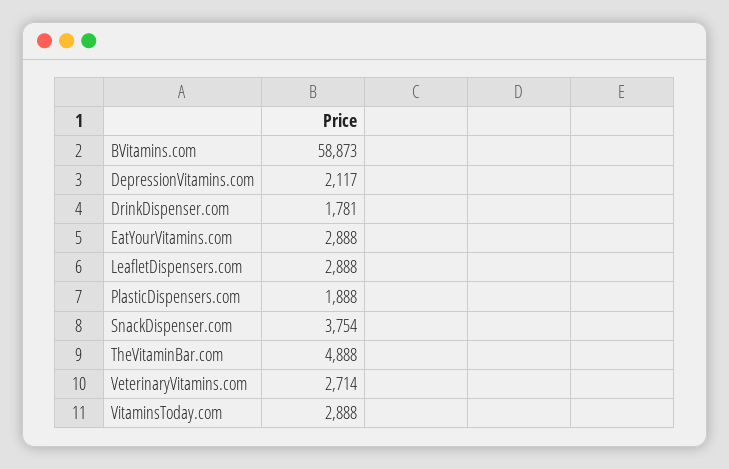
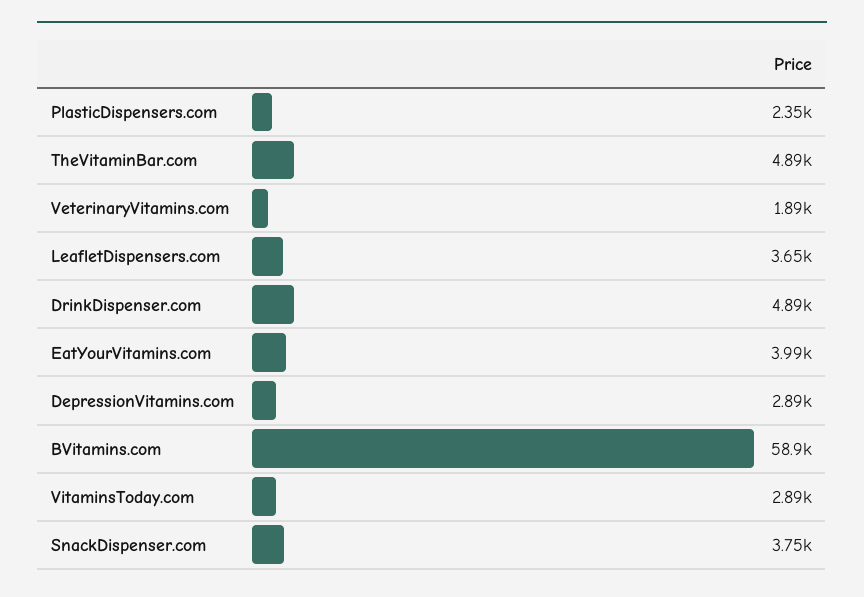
DepressionVitamins.com: 2117 -> 2890
DrinkDispenser.com: 1781 -> 4890
EatYourVitamins.com: 2888 -> 3990
LeafletDispensers.com: 2888 -> 3650
PlasticDispensers.com: 1888 -> 2350
VeterinaryVitamins.com: 2714 -> 1890

